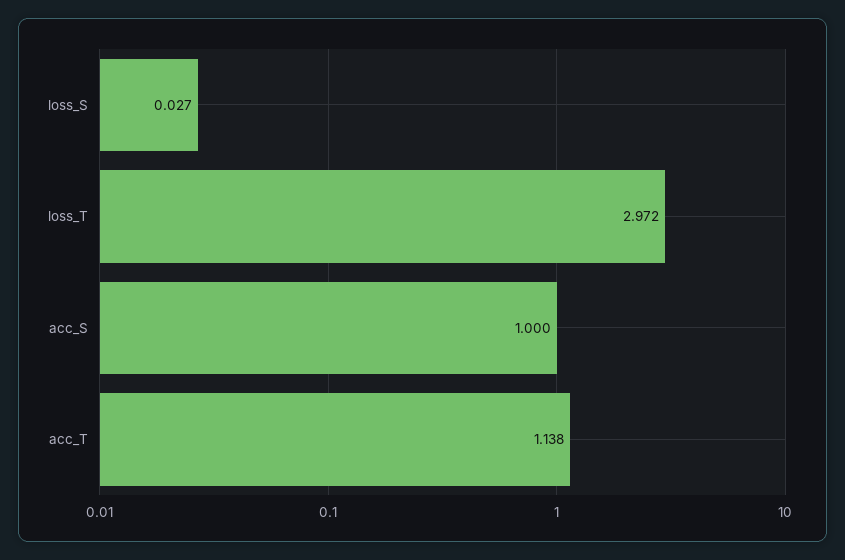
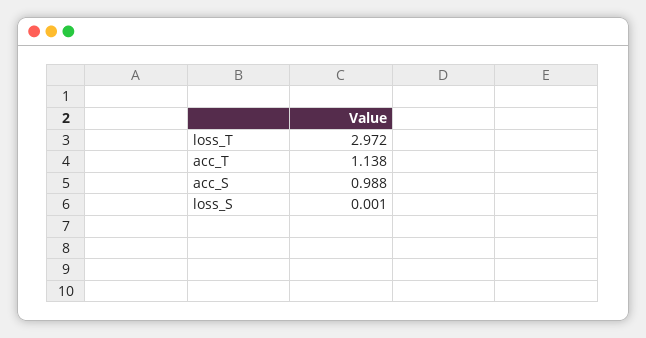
loss_S: 0.027 -> 0.001
acc_S: 1 -> 0.988

